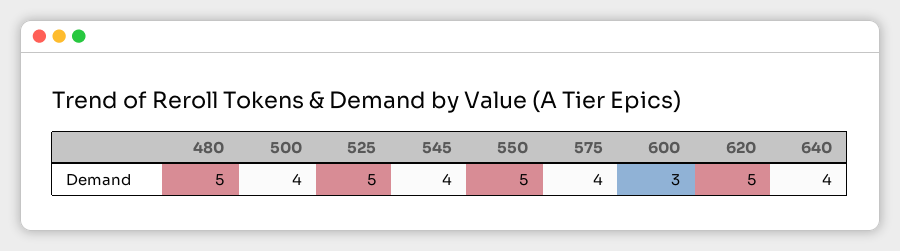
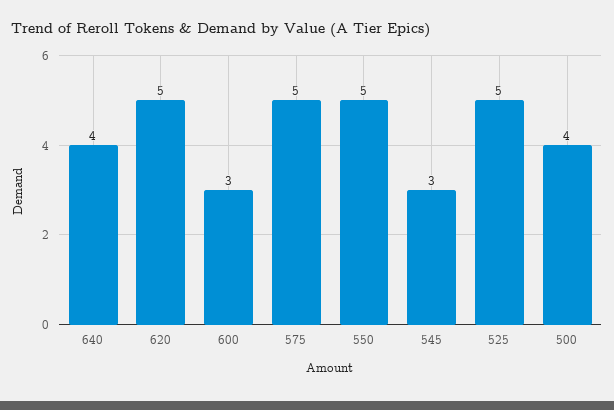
480: 5 -> none
545: 4 -> 3
575: 4 -> 5

